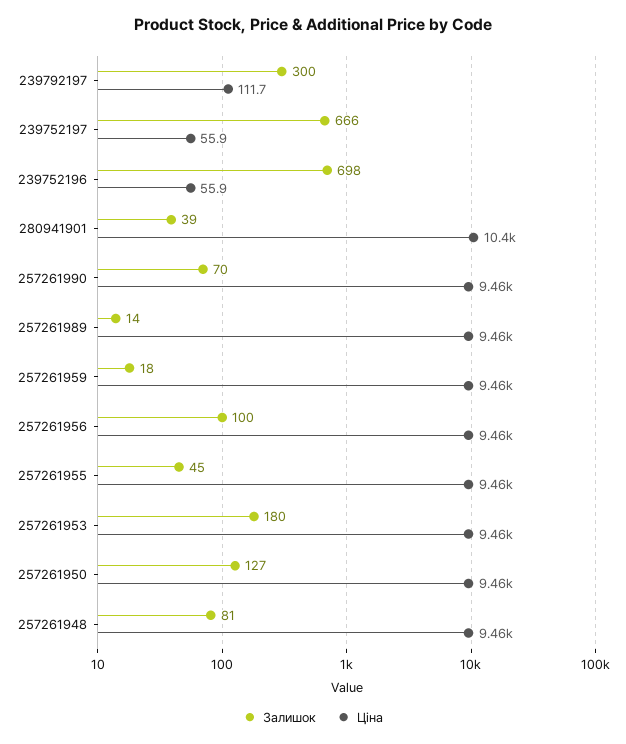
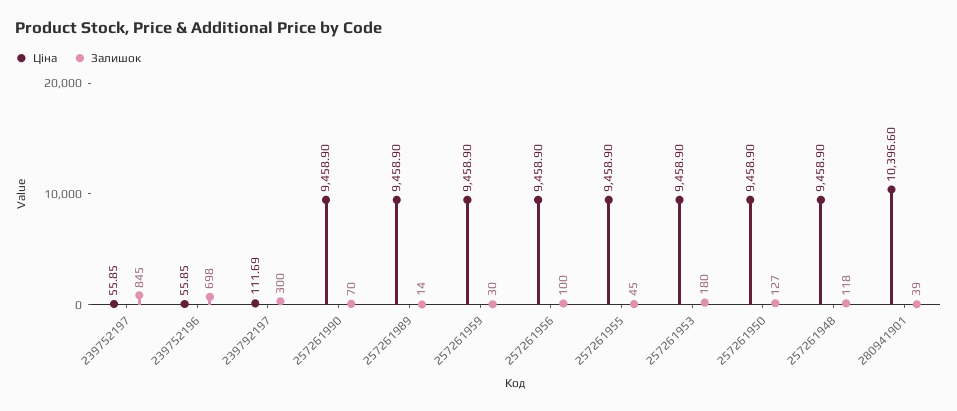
Залишок, 239752197: 666 -> 845
Залишок, 257261959: 18 -> 30
Залишок, 257261948: 81 -> 118

